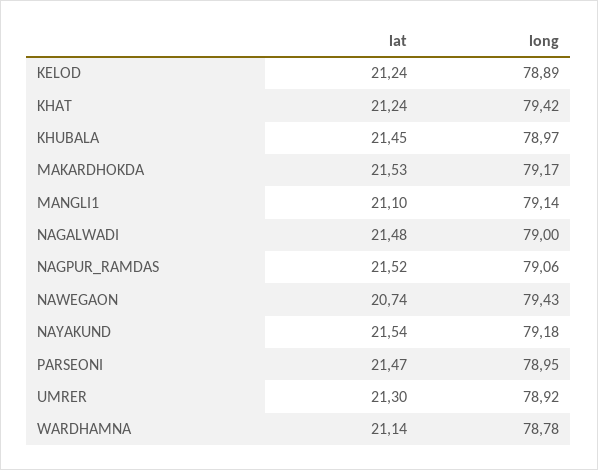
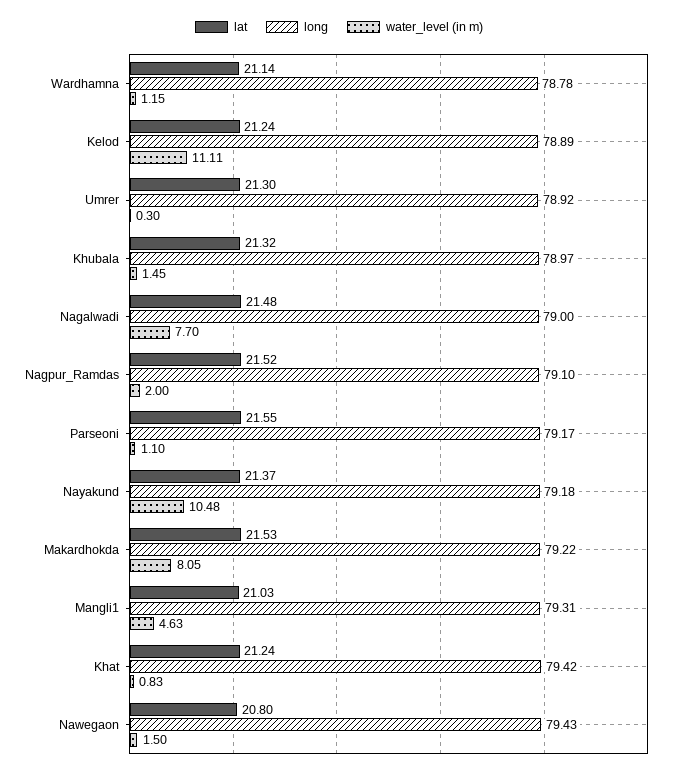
lat, KHUBALA: 21.45 -> 21.32
long, MAKARDHOKDA: 79.17 -> 79.22
lat, MANGLI1: 21.1 -> 21.03
long, MANGLI1: 79.14 -> 79.31
long, NAGPUR_RAMDAS: 79.06 -> 79.1
lat, NAWEGAON: 20.74 -> 20.8
lat, NAYAKUND: 21.54 -> 21.37
lat, PARSEONI: 21.47 -> 21.55
long, PARSEONI: 78.95 -> 79.17
water_level (in m), WARDHAMNA: none -> 1.15
water_level (in m), KELOD: none -> 11.11
water_level (in m), UMRER: none -> 0.3
water_level (in m), KHUBALA: none -> 1.45
water_level (in m), NAGALWADI: none -> 7.7
water_level (in m), NAGPUR_RAMDAS: none -> 2
water_level (in m), PARSEONI: none -> 1.1
water_level (in m), NAYAKUND: none -> 10.48
water_level (in m), MAKARDHOKDA: none -> 8.05
water_level (in m), MANGLI1: none -> 4.63
water_level (in m), KHAT: none -> 0.83
water_level (in m), NAWEGAON: none -> 1.5

